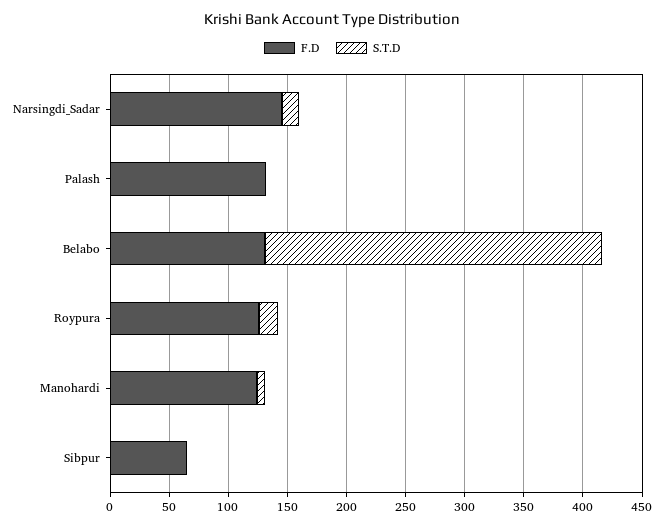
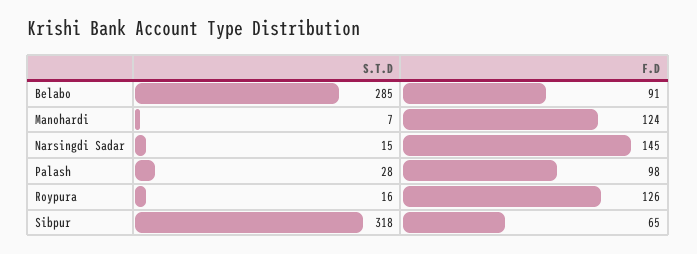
F.D, Palash: 130 -> 98
S.T.D, Palash: 0 -> 28
F.D, Belabo: 130 -> 91
S.T.D, Sibpur: 0 -> 318

